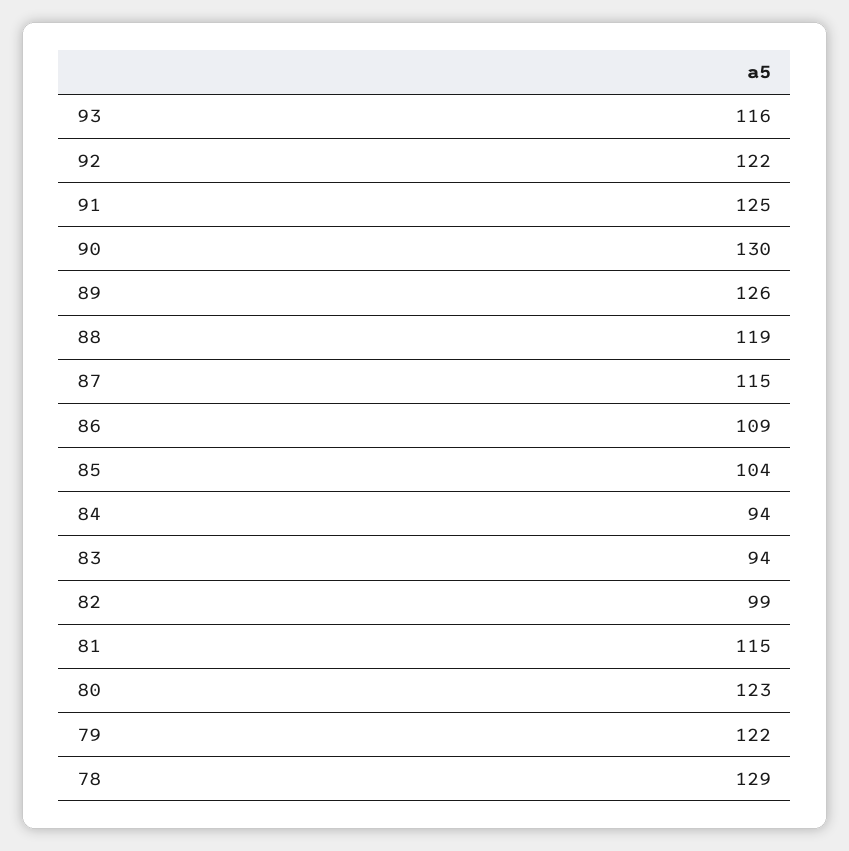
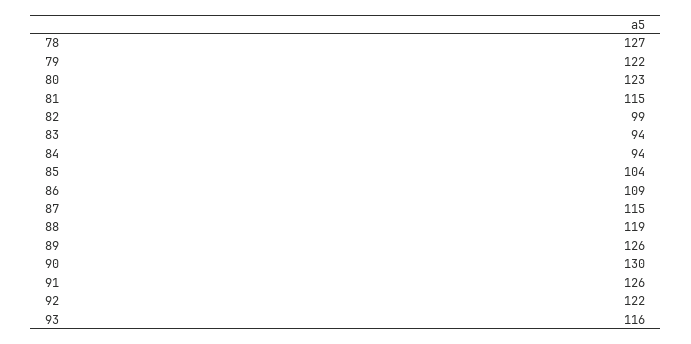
91: 125 -> 126
78: 129 -> 127

